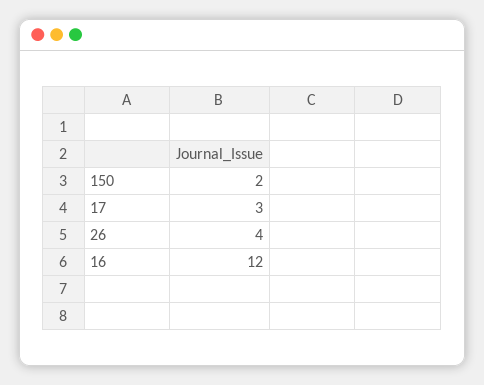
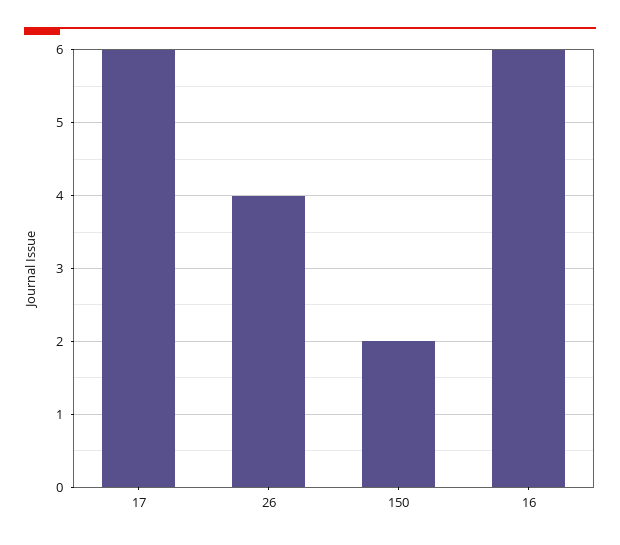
17: 3 -> 6
16: 12 -> 6

